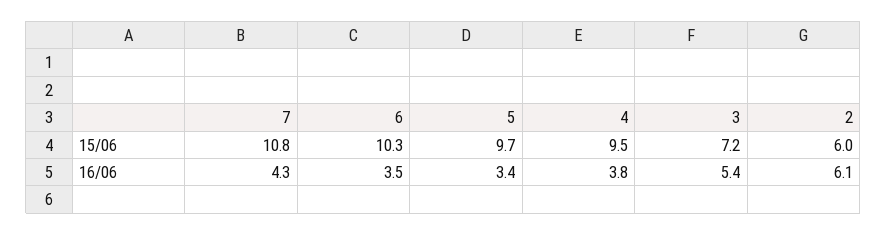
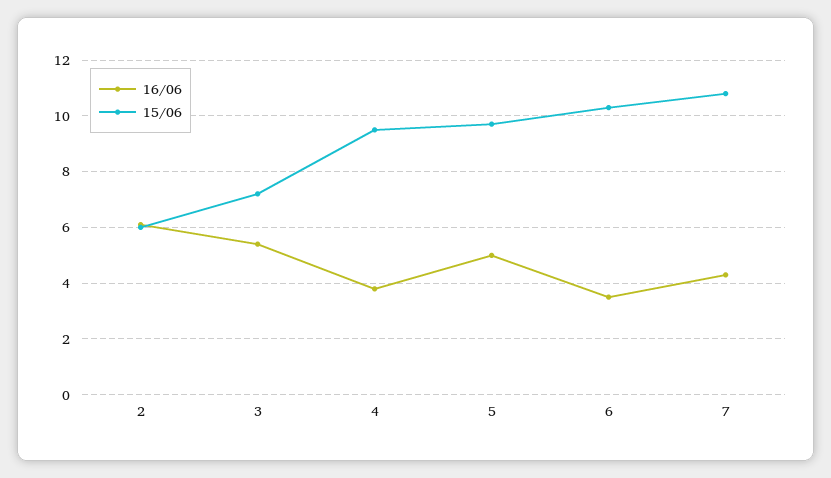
16/06, 5: 3.4 -> 5

